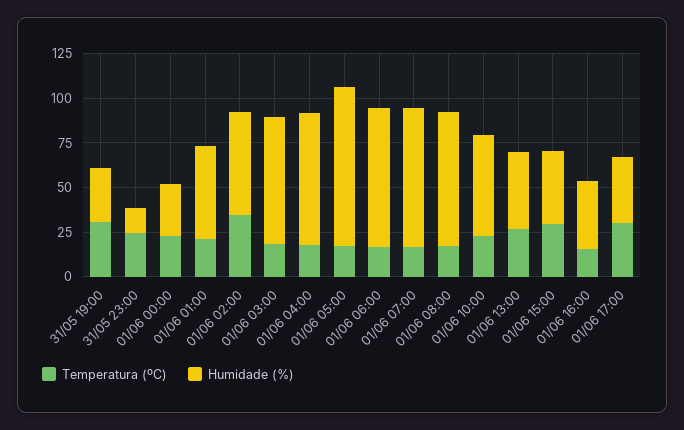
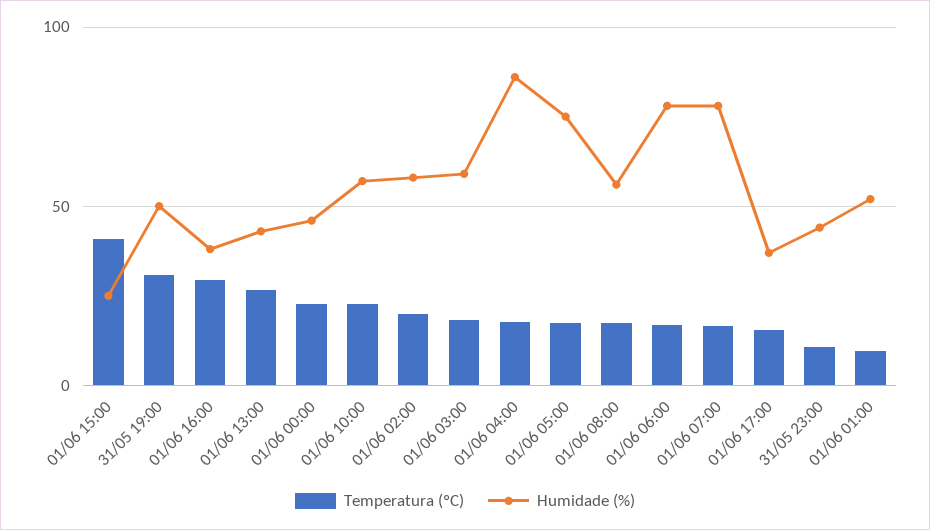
Humidade (%), 31/05 19:00: 30 -> 50
Temperatura (ºC), 31/05 23:00: 25 -> 10
Humidade (%), 31/05 23:00: 15 -> 45
Humidade (%), 01/06 00:00: 30 -> 45
Temperatura (ºC), 01/06 01:00: 20 -> 10
Temperatura (ºC), 01/06 02:00: 35 -> 20
Humidade (%), 01/06 03:00: 70 -> 60
Humidade (%), 01/06 04:00: 75 -> 85
Humidade (%), 01/06 05:00: 90 -> 75
Humidade (%), 01/06 08:00: 75 -> 55
Temperatura (ºC), 01/06 15:00: 30 -> 40
Humidade (%), 01/06 15:00: 40 -> 25
Temperatura (ºC), 01/06 16:00: 15 -> 30
Temperatura (ºC), 01/06 17:00: 30 -> 15

